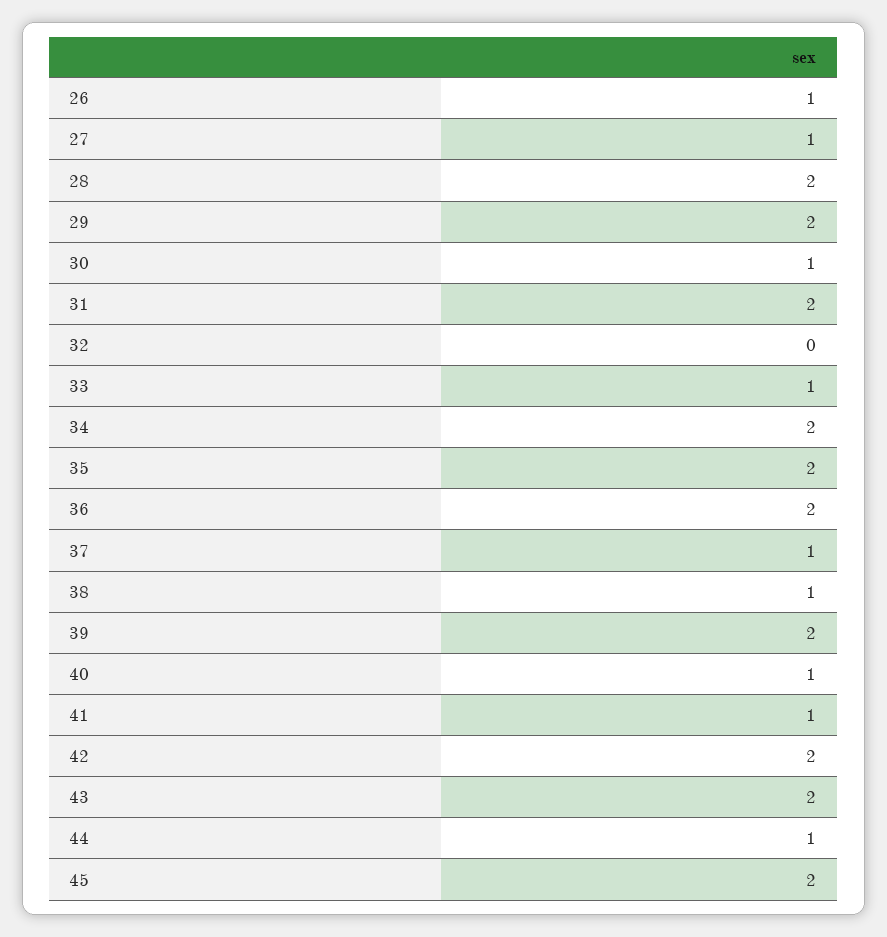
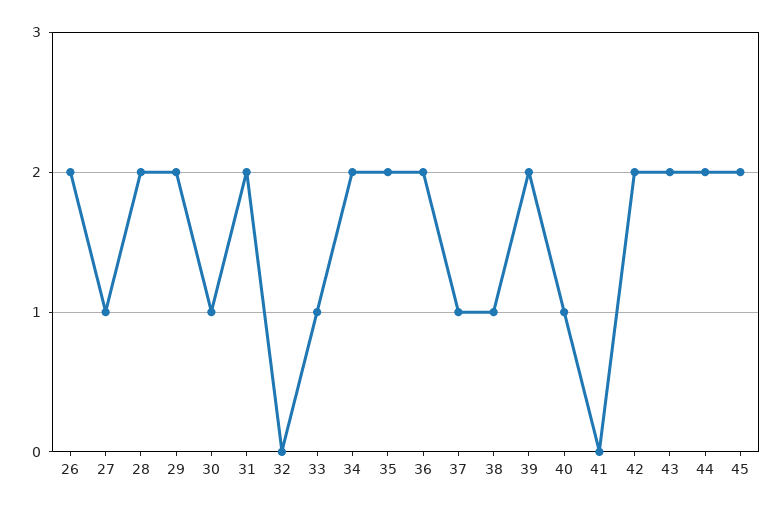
26: 1 -> 2
41: 1 -> 0
44: 1 -> 2

